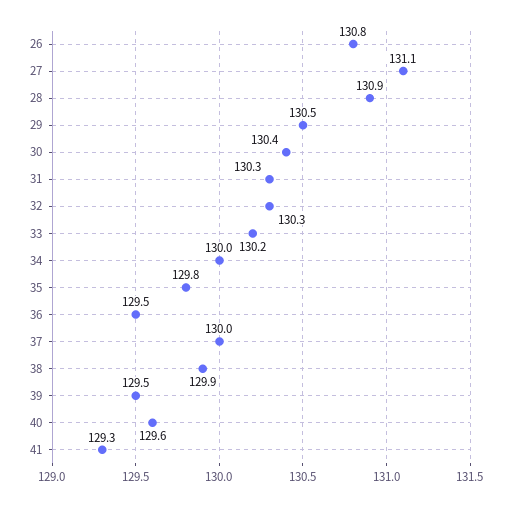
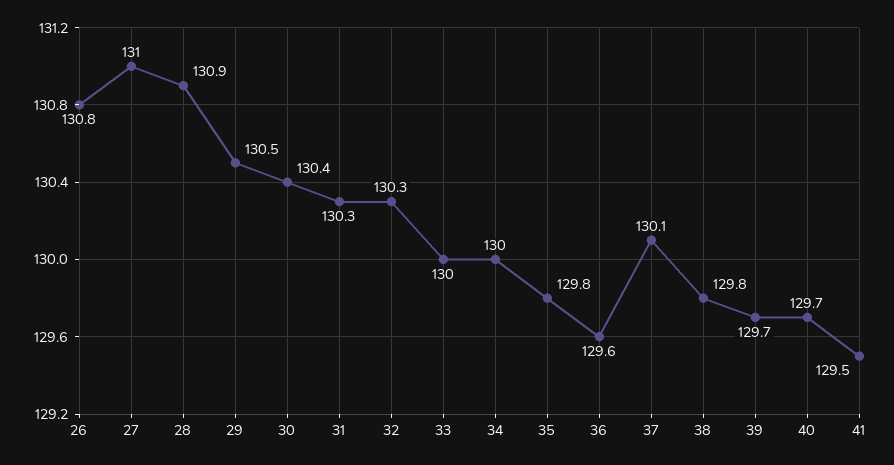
27: 131.1 -> 131
33: 130.2 -> 130
36: 129.5 -> 129.6
37: 130 -> 130.1
38: 129.9 -> 129.8
39: 129.5 -> 129.7
40: 129.6 -> 129.7
41: 129.3 -> 129.5

